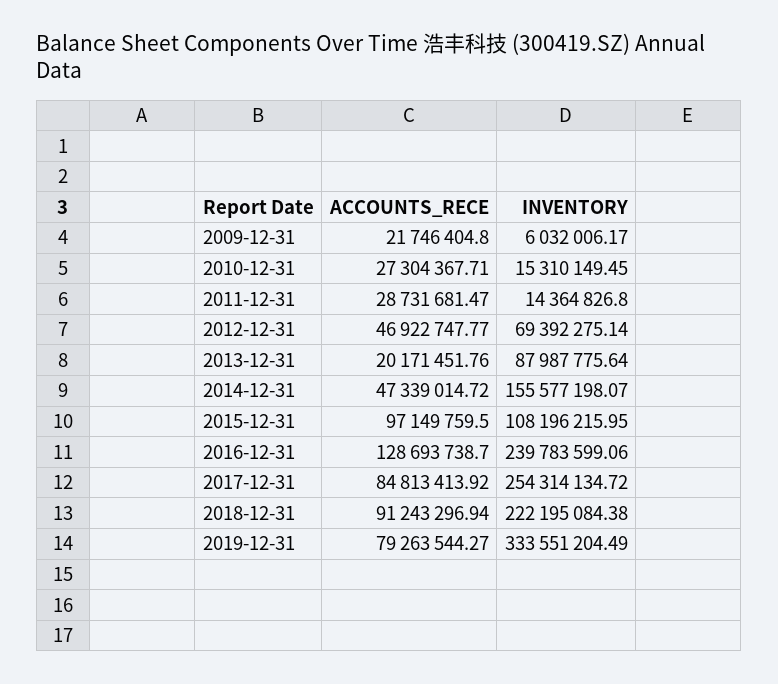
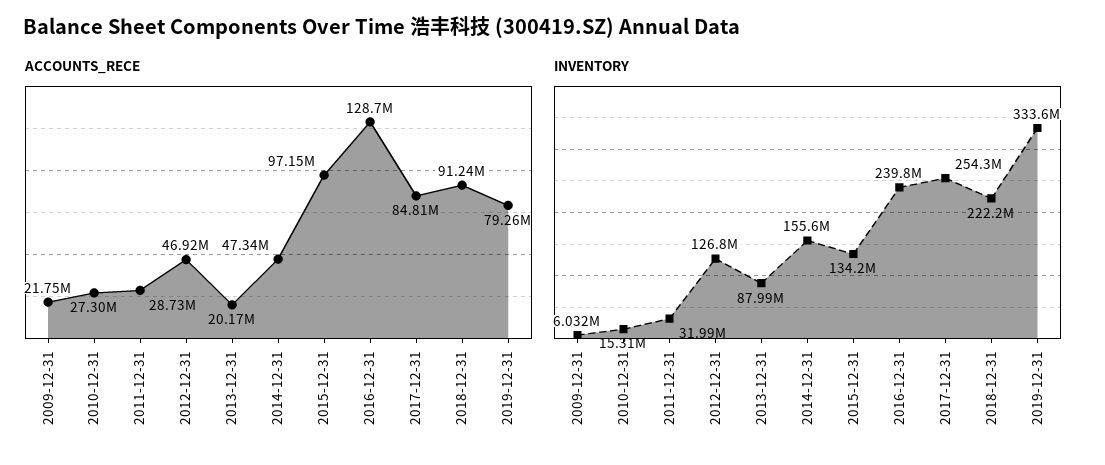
INVENTORY, 2011-12-31: 14364826.8 -> 31990000
INVENTORY, 2012-12-31: 69392275.14 -> 126800000
INVENTORY, 2015-12-31: 108196215.95 -> 134200000

